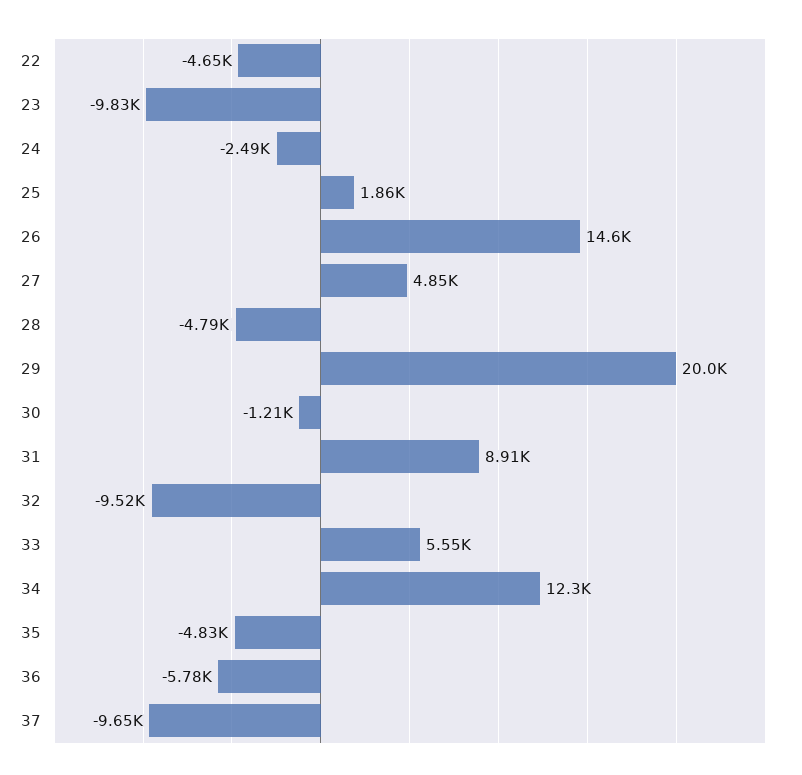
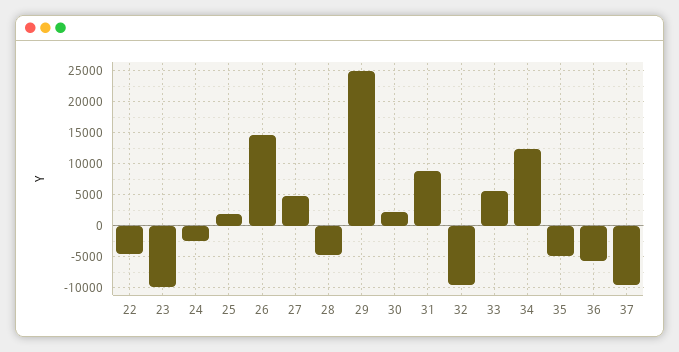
29: 20000 -> 25000
30: -1210 -> 2000

